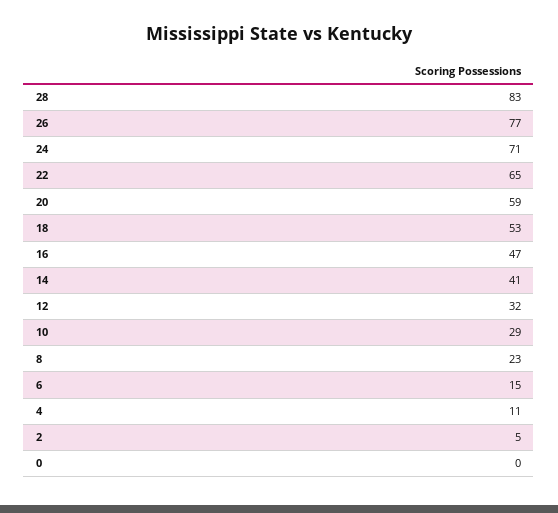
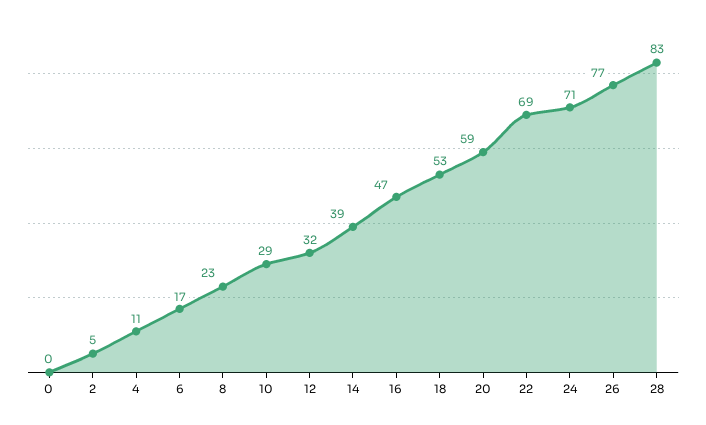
22: 65 -> 69
14: 41 -> 39
6: 15 -> 17

